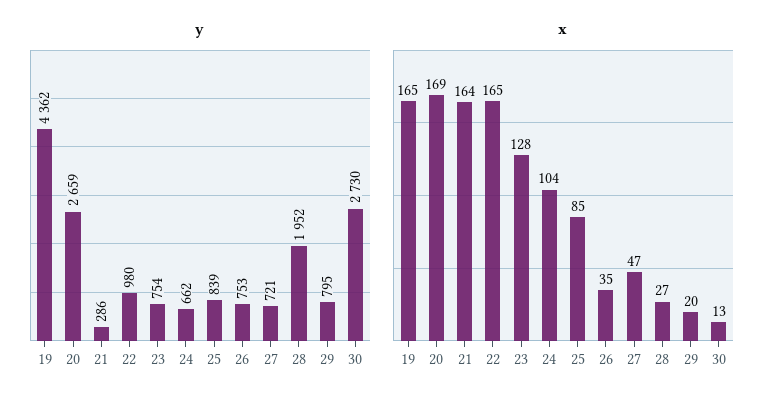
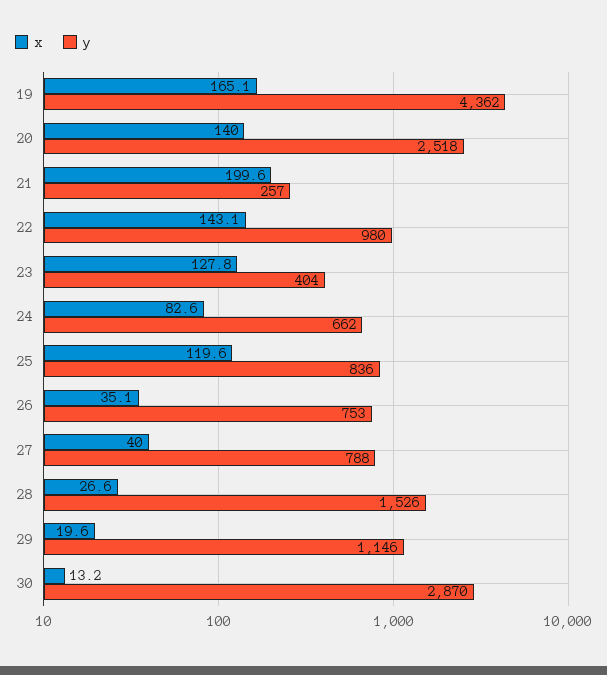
y, 20: 2659 -> 2518
y, 21: 286 -> 257
y, 23: 754 -> 404
y, 25: 839 -> 836
y, 27: 721 -> 788
y, 28: 1952 -> 1526
y, 29: 795 -> 1146
y, 30: 2730 -> 2870
x, 20: 169 -> 140
x, 21: 164 -> 199.6
x, 22: 165 -> 143.1
x, 24: 104 -> 82.6
x, 25: 85 -> 119.6
x, 27: 47 -> 40

